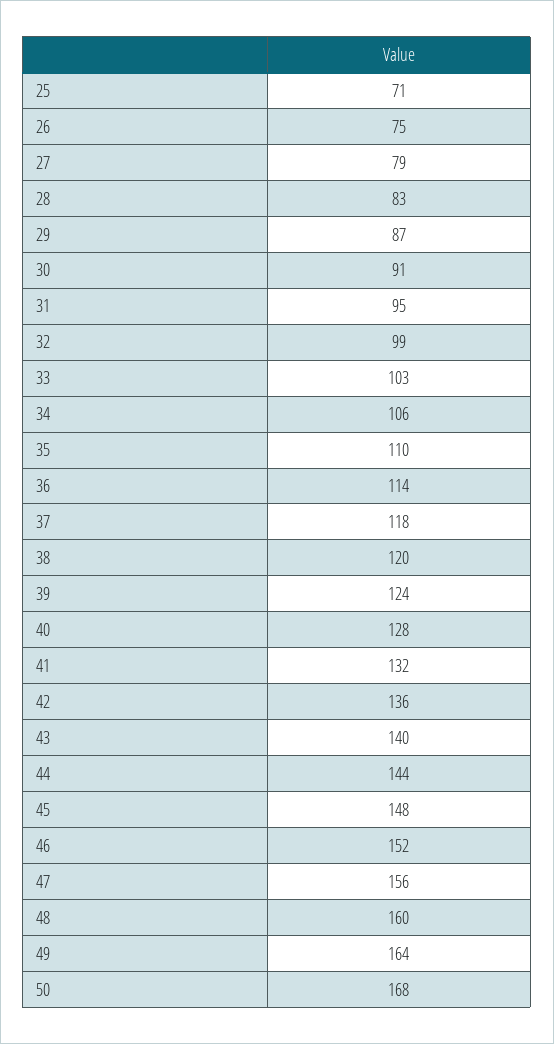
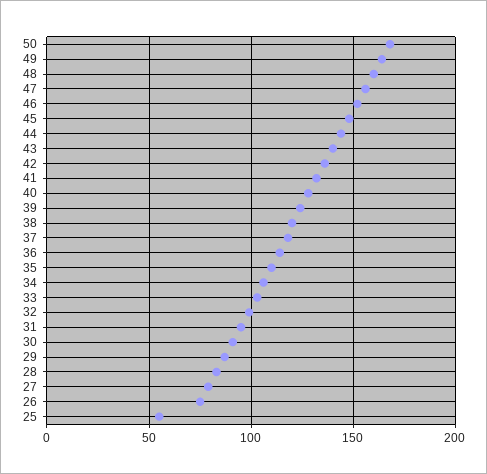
25: 71 -> 55

